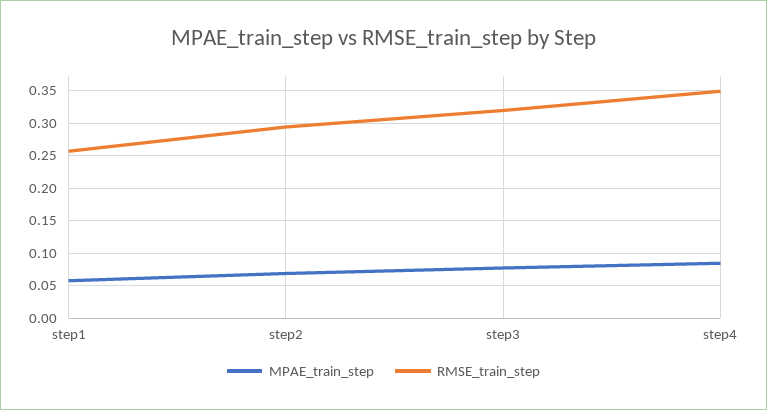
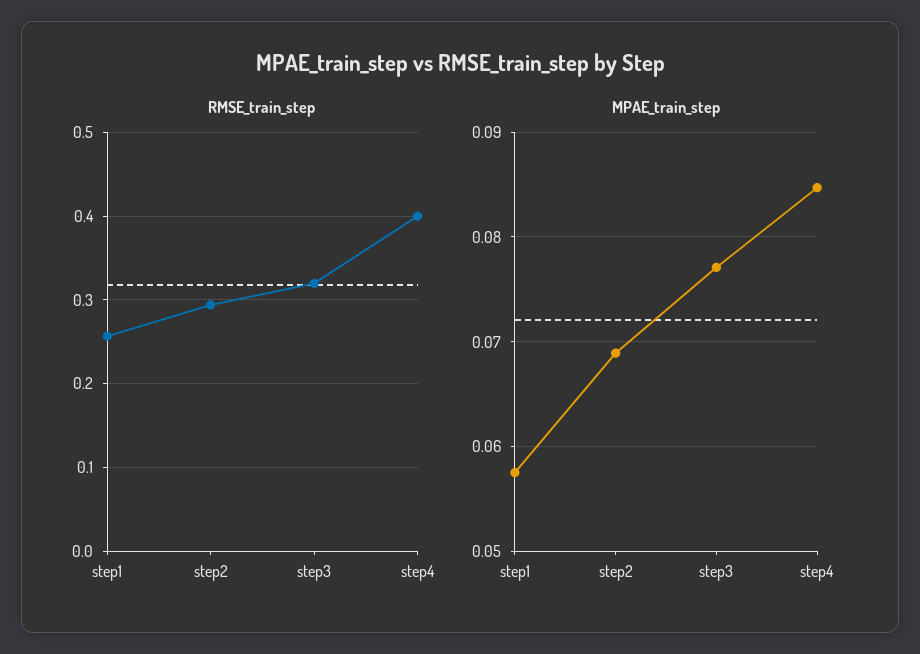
RMSE_train_step, step4: 0.35 -> 0.4

